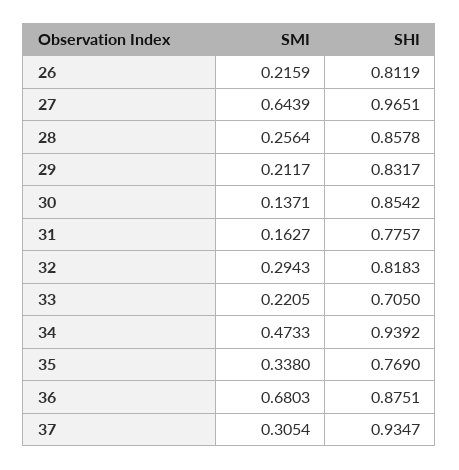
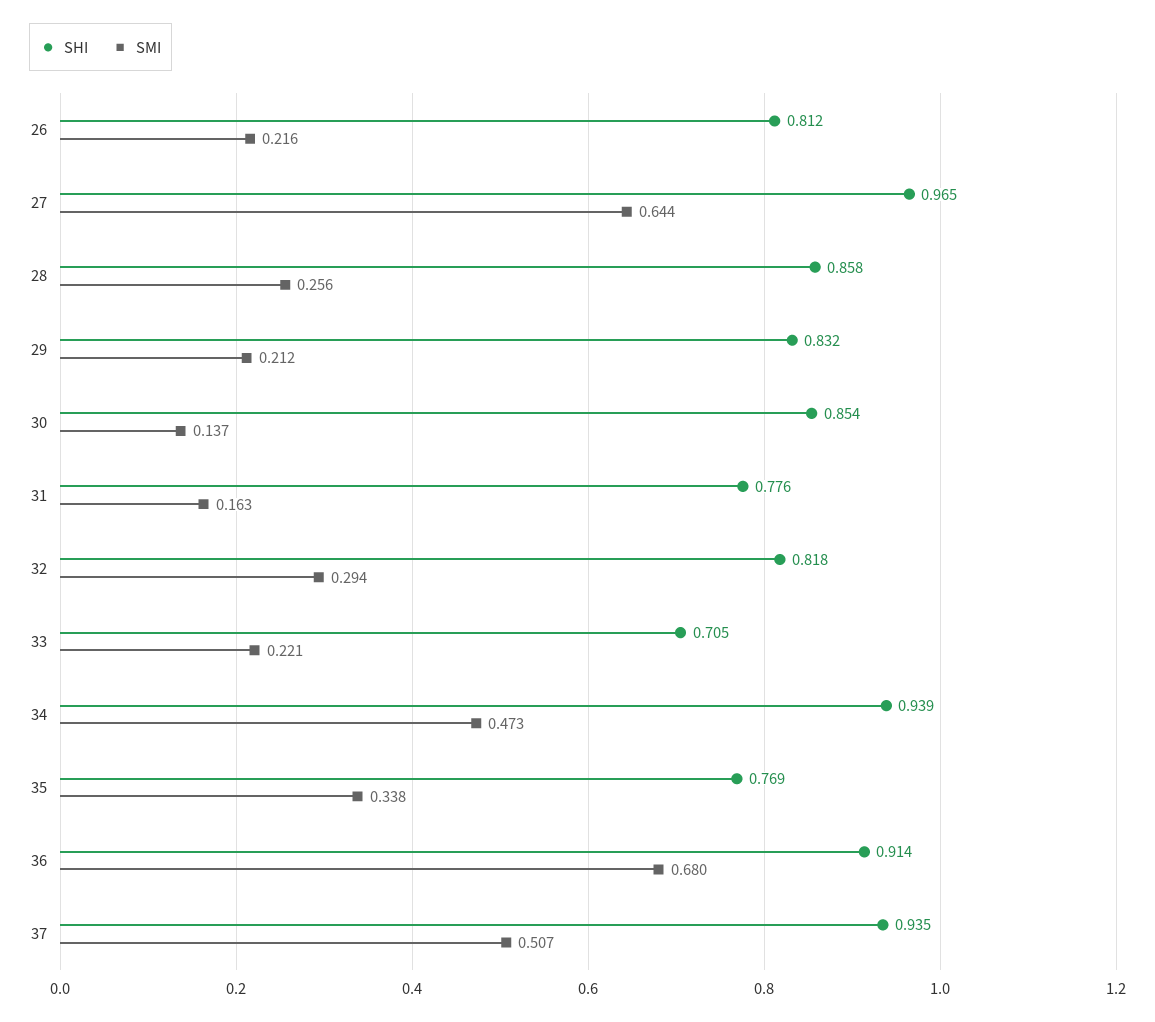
SHI, 36: 0.8751 -> 0.914
SMI, 37: 0.3054 -> 0.507

